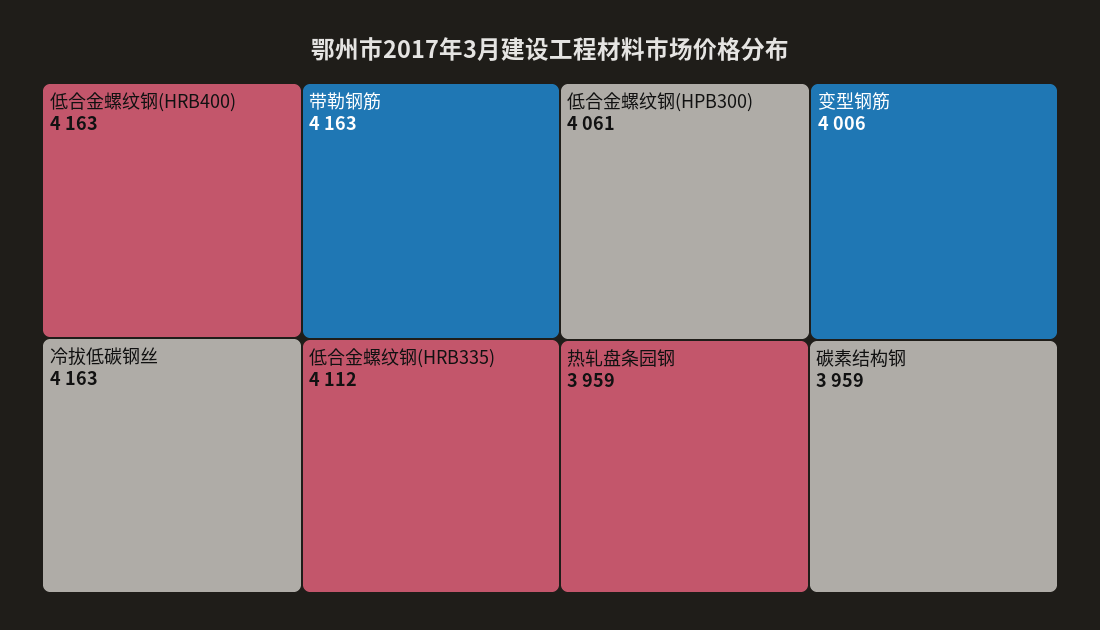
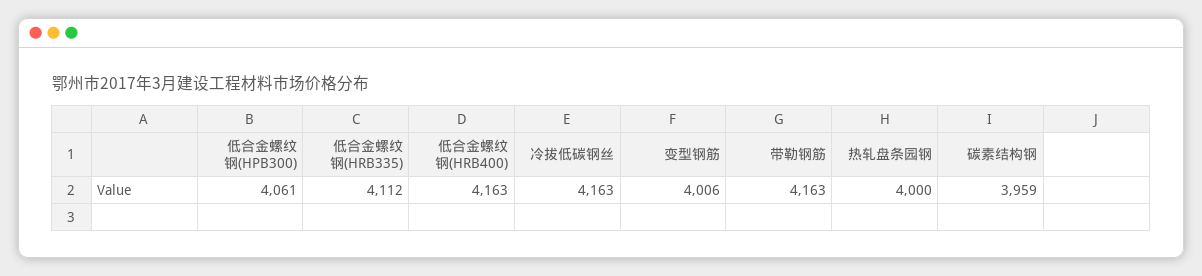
热轧盘条园钢: 3959 -> 4000

